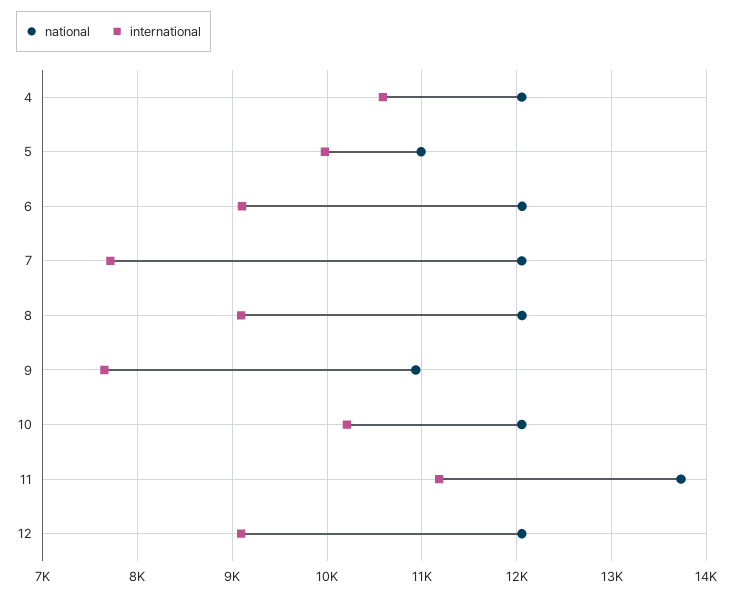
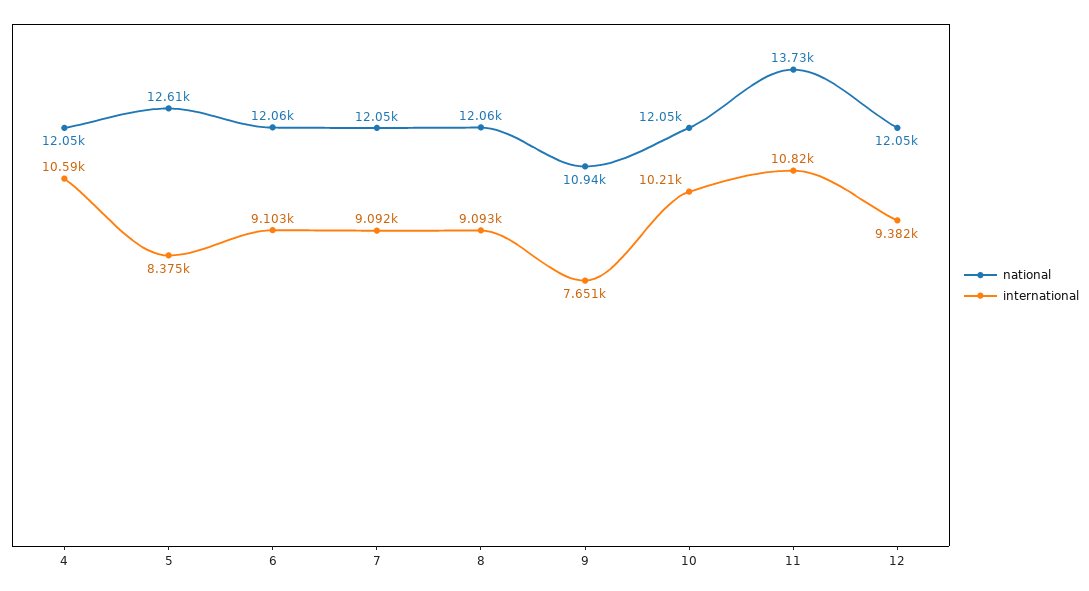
national, 5: 11000 -> 12610
international, 5: 10000 -> 8375
international, 7: 7700 -> 9092
international, 11: 11200 -> 10820
international, 12: 9100 -> 9382

